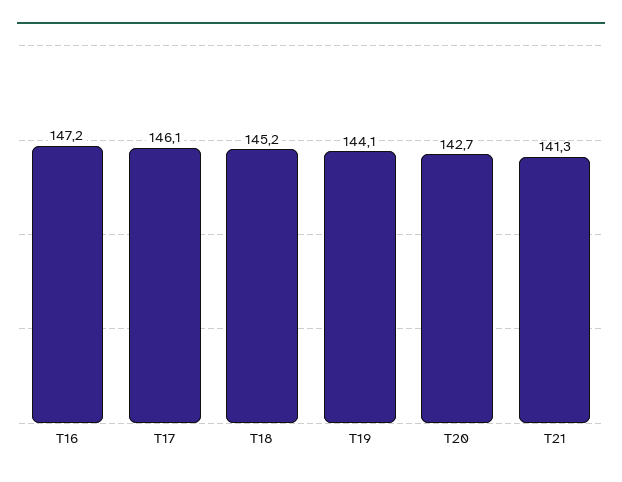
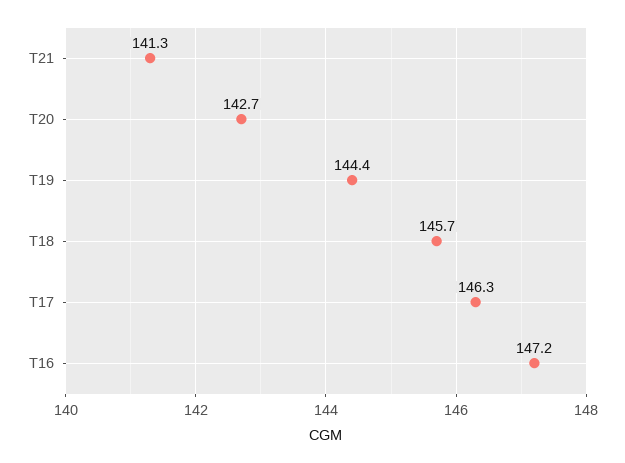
T17: 146.1 -> 146.3
T18: 145.2 -> 145.7
T19: 144.1 -> 144.4

